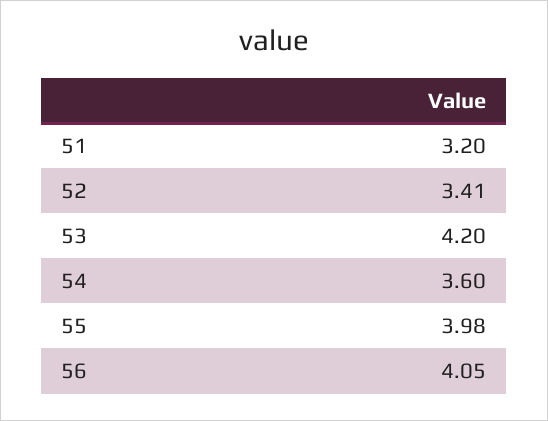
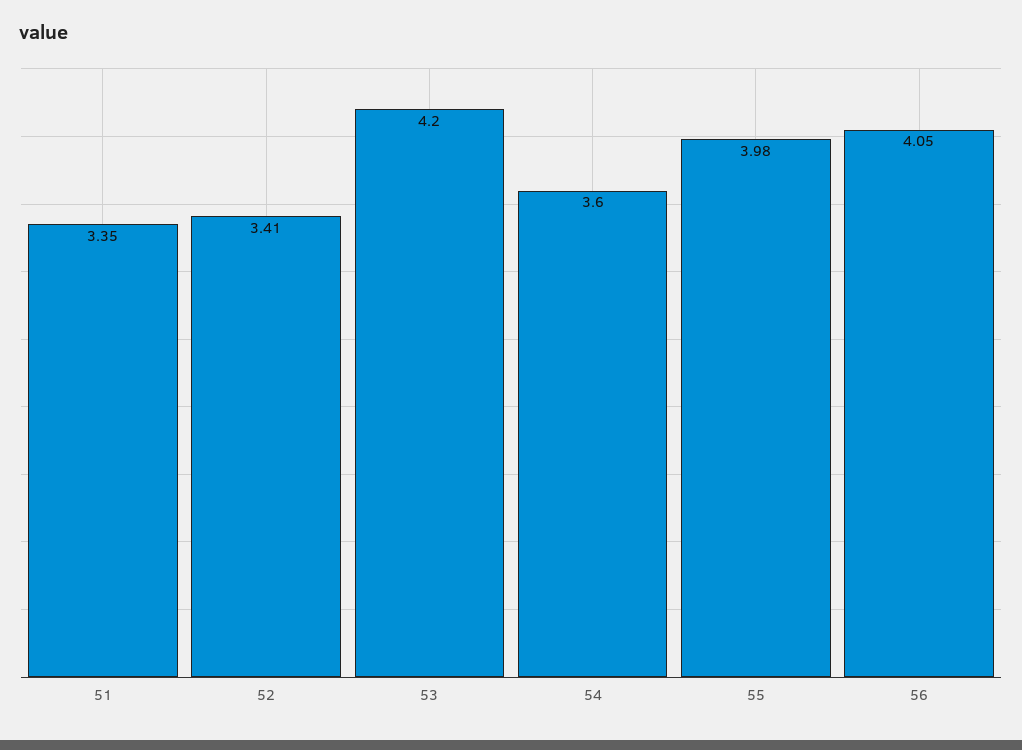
51: 3.2 -> 3.35

